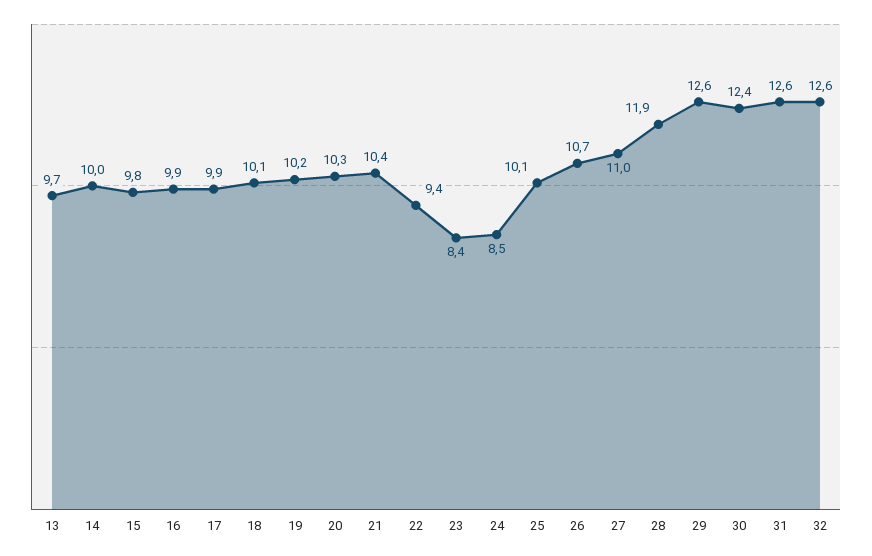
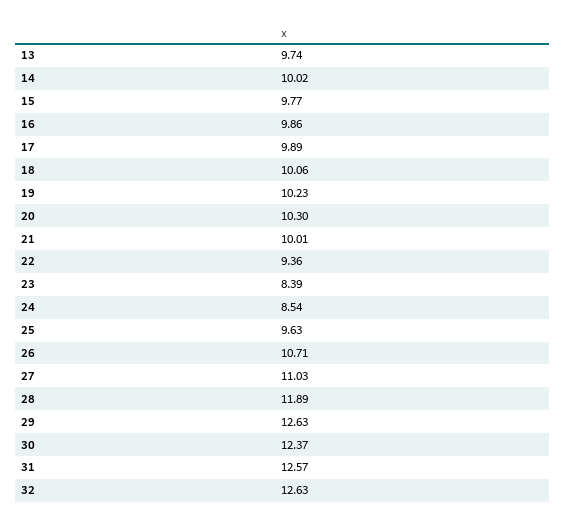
21: 10.4 -> 10.01
25: 10.1 -> 9.63

